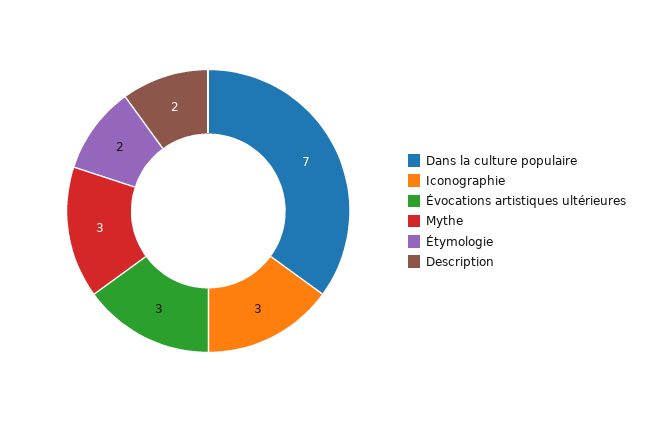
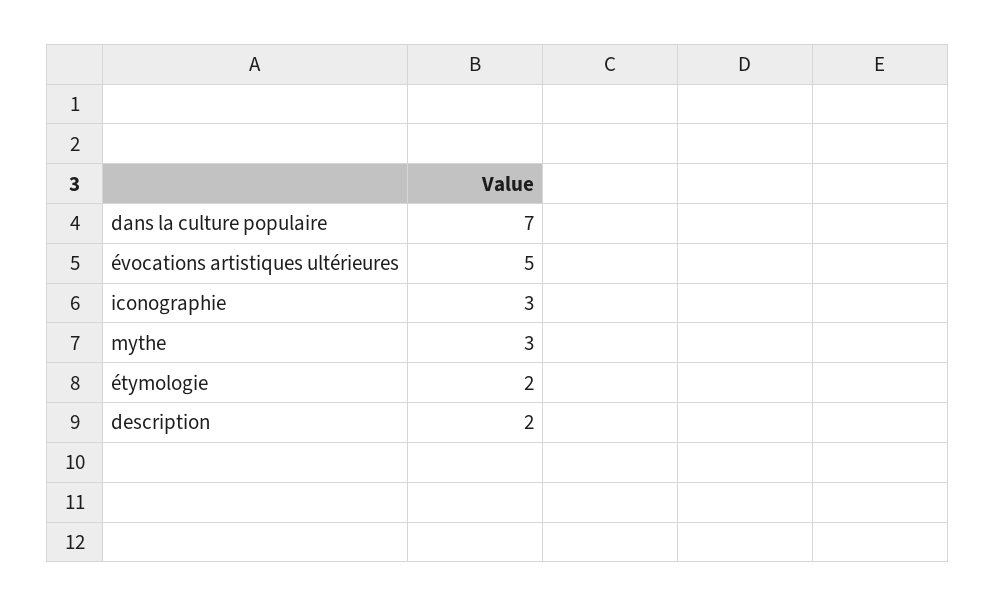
Évocations artistiques ultérieures: 3 -> 5

